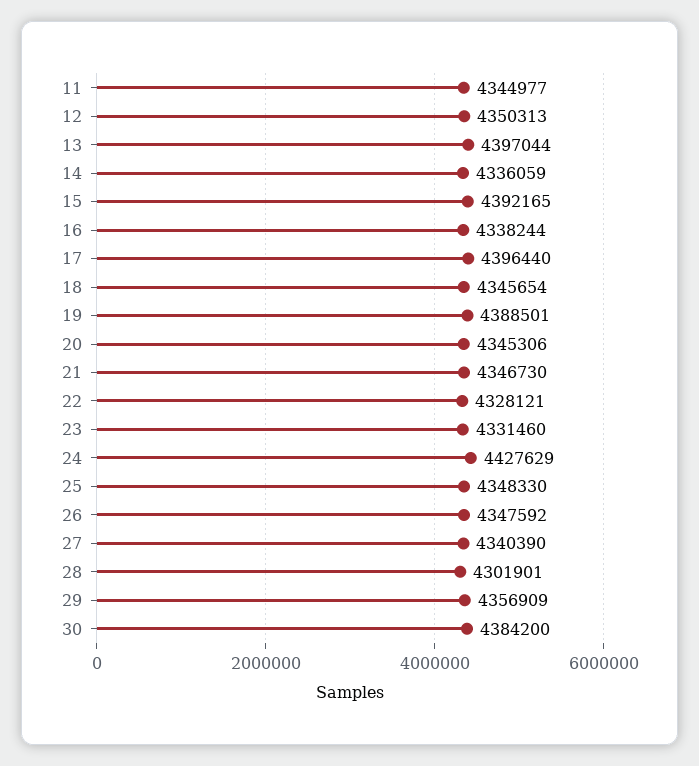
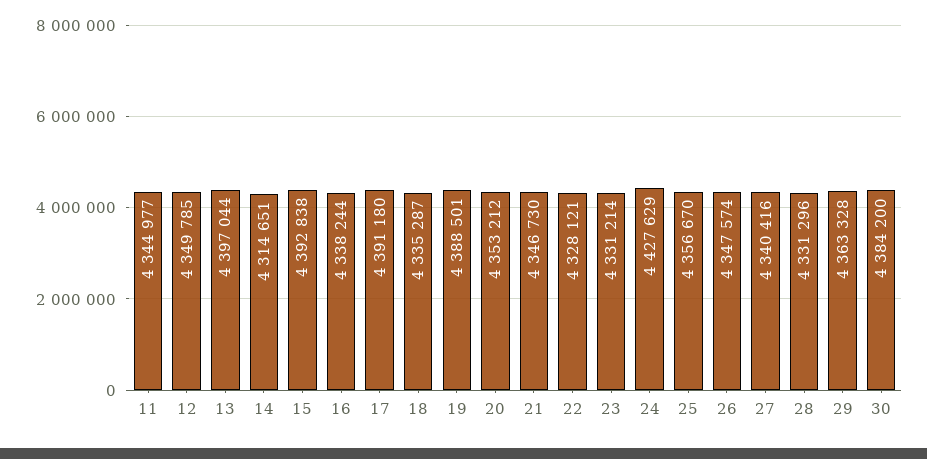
12: 4350313 -> 4349785
14: 4336059 -> 4314651
15: 4392165 -> 4392838
17: 4396440 -> 4391180
18: 4345654 -> 4335287
20: 4345306 -> 4353212
23: 4331460 -> 4331214
25: 4348330 -> 4356670
26: 4347592 -> 4347574
27: 4340390 -> 4340416
28: 4301901 -> 4331296
29: 4356909 -> 4363328

